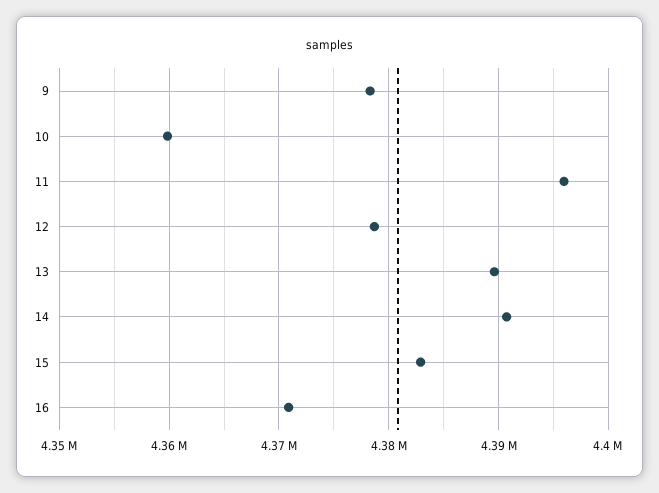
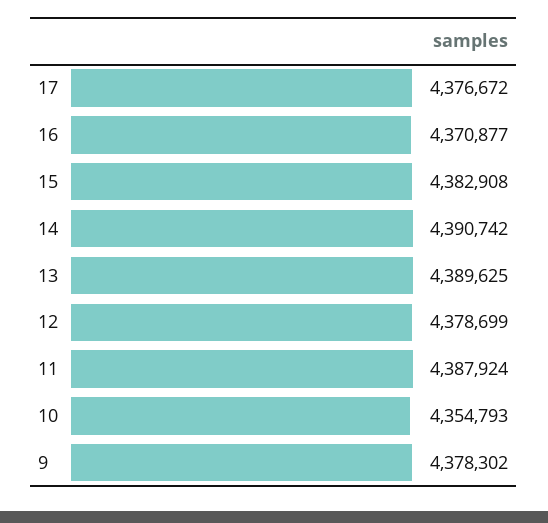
10: 4360000 -> 4354793
11: 4396000 -> 4387924
17: none -> 4376672

